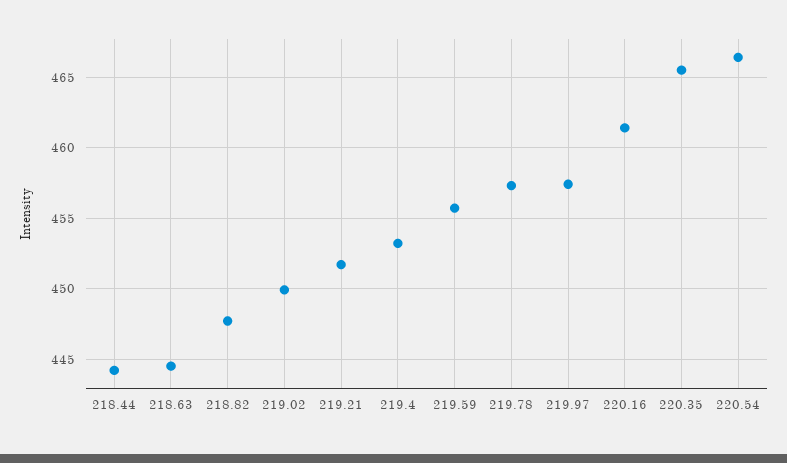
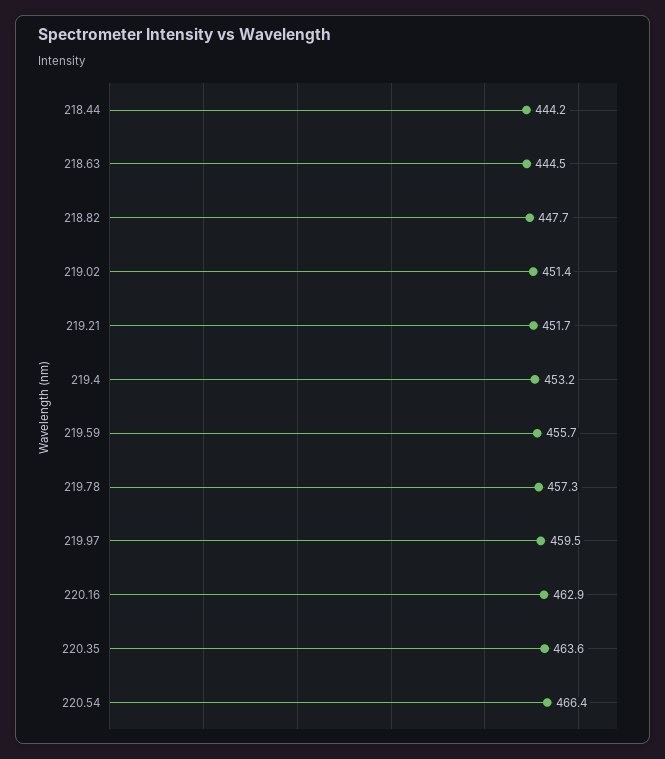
219.02: 450 -> 451.4
219.97: 457.5 -> 459.5
220.16: 461.5 -> 462.9
220.35: 465.5 -> 463.6

